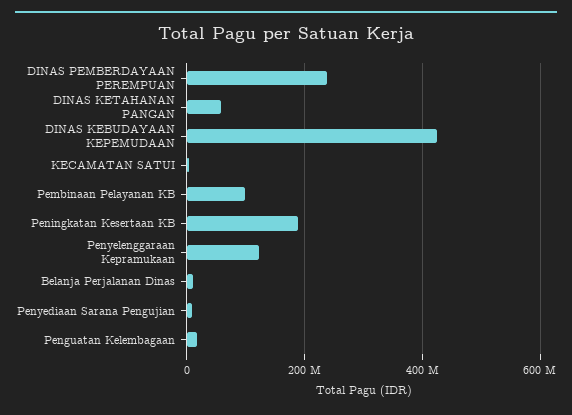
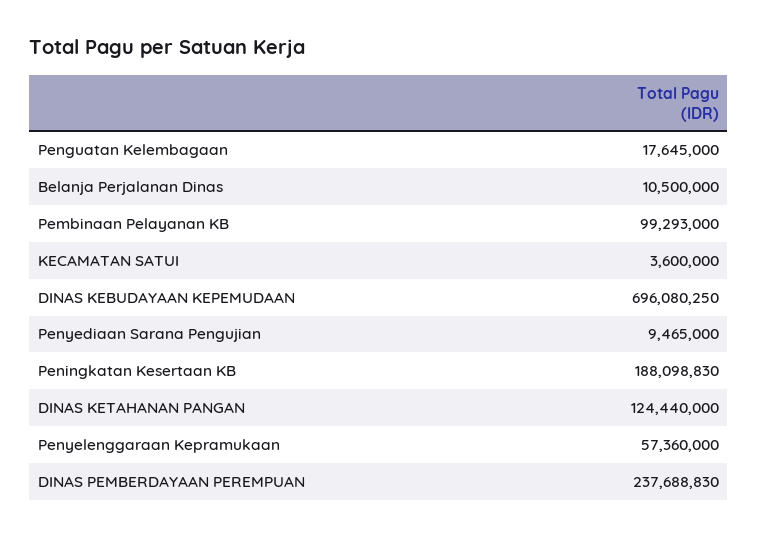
DINAS KETAHANAN PANGAN: 60000000 -> 124440000
DINAS KEBUDAYAAN KEPEMUDAAN: 420000000 -> 696080250
Penyelenggaraan Kepramukaan: 120000000 -> 57360000

